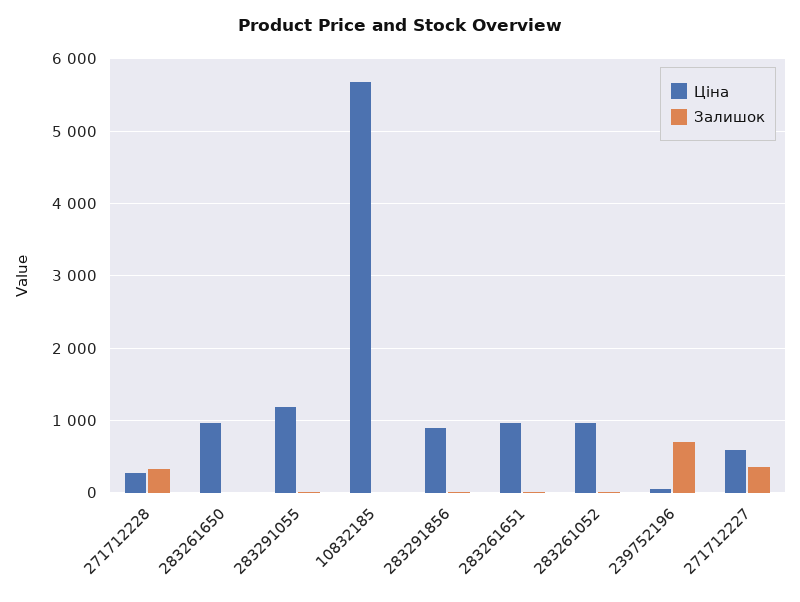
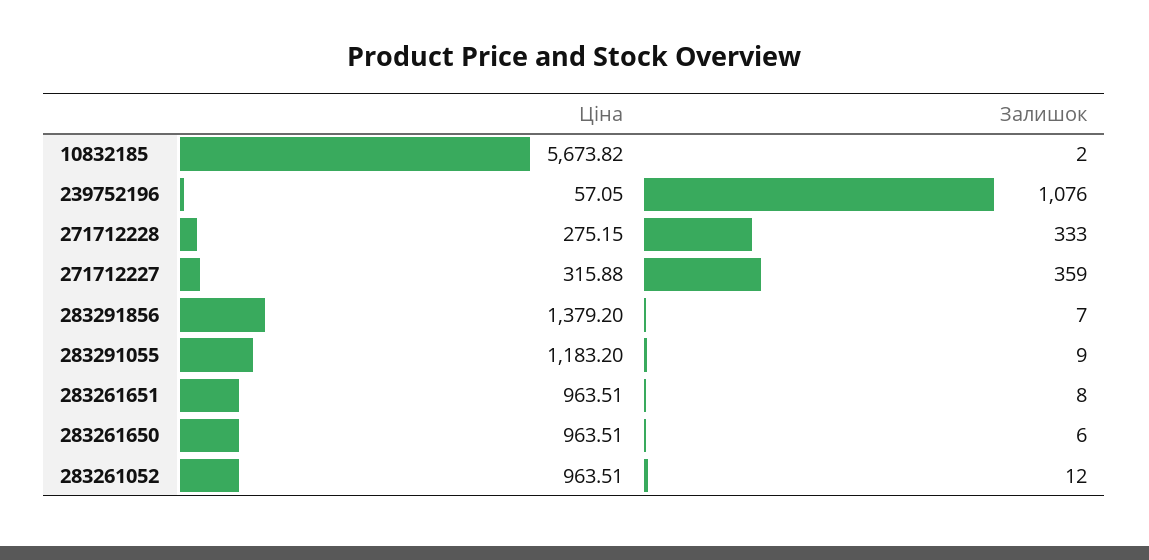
Ціна, 283291856: 900 -> 1379.2
Залишок, 239752196: 700 -> 1076
Ціна, 271712227: 600 -> 315.88

